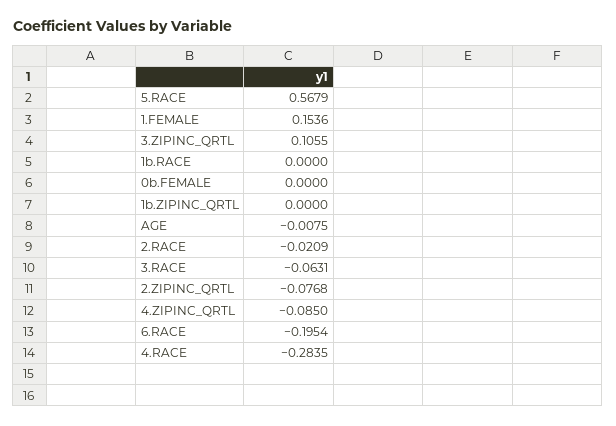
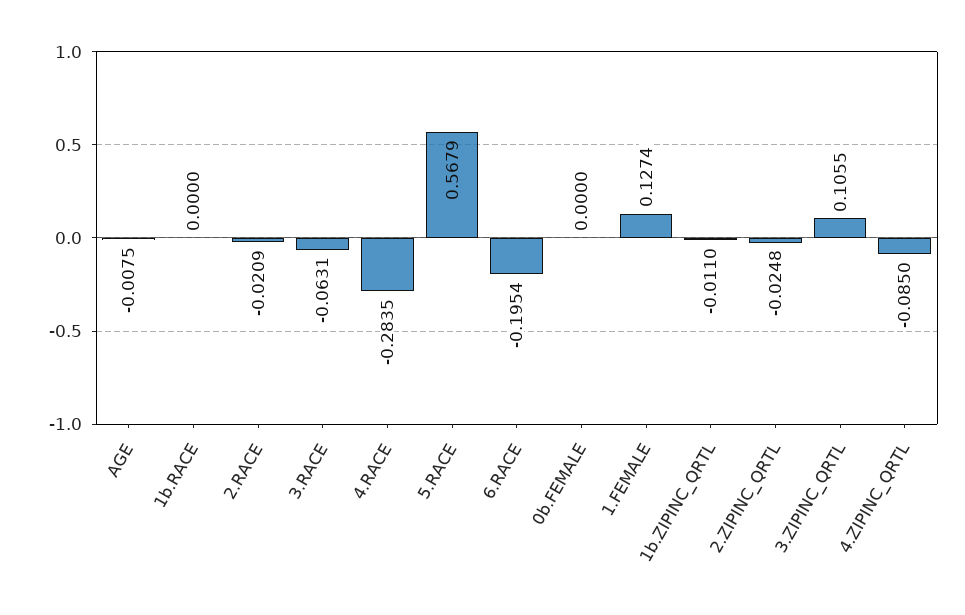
1.FEMALE: 0.1536 -> 0.1274
1b.ZIPINC_QRTL: 0 -> -0.011
2.ZIPINC_QRTL: -0.0768 -> -0.0248

